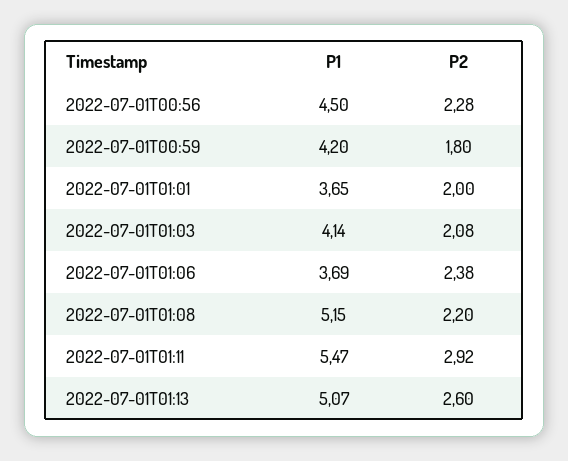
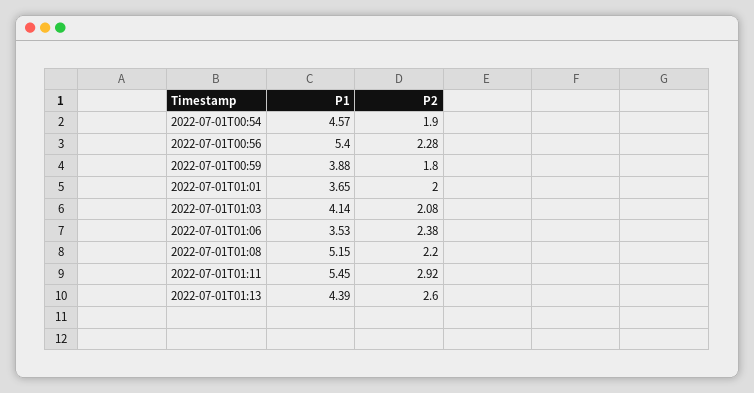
P1, 2022-07-01T00:56: 4.5 -> 5.4
P1, 2022-07-01T00:59: 4.2 -> 3.88
P1, 2022-07-01T01:06: 3.69 -> 3.53
P1, 2022-07-01T01:11: 5.47 -> 5.45
P1, 2022-07-01T01:13: 5.07 -> 4.39
P1, 2022-07-01T00:54: none -> 4.57
P2, 2022-07-01T00:54: none -> 1.9

